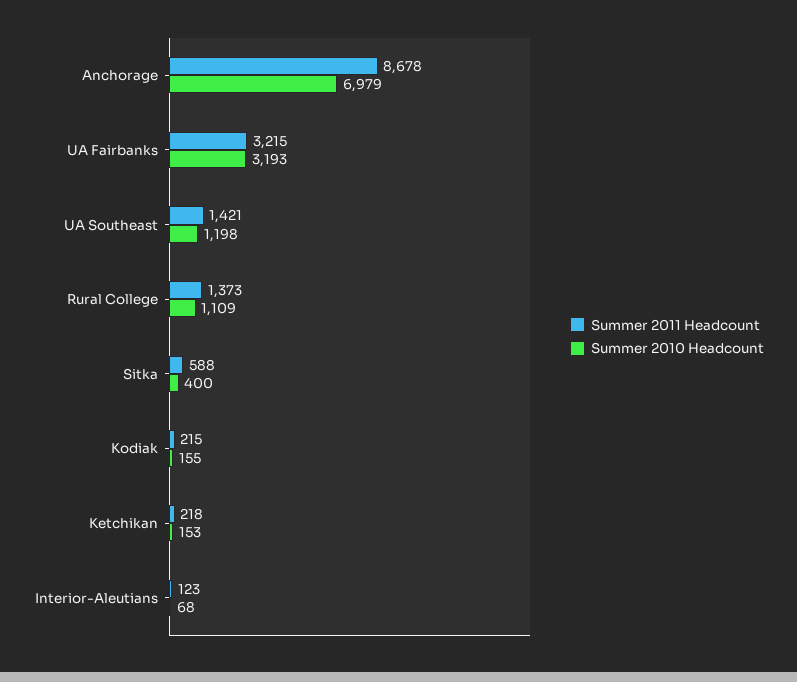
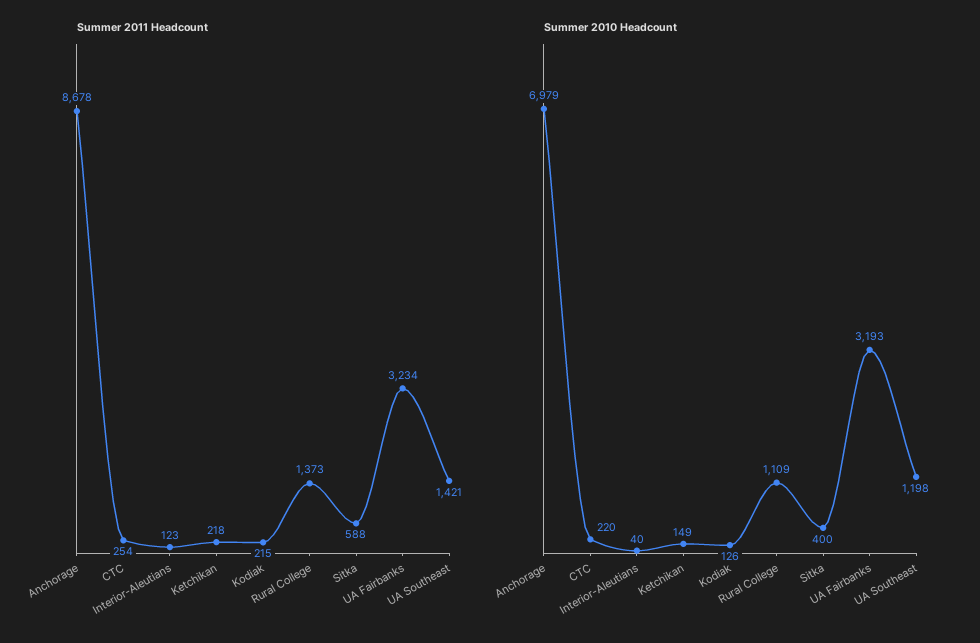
Summer 2011 Headcount, UA Fairbanks: 3215 -> 3234
Summer 2010 Headcount, Kodiak: 155 -> 126
Summer 2010 Headcount, Ketchikan: 153 -> 149
Summer 2010 Headcount, Interior-Aleutians: 68 -> 40
Summer 2011 Headcount, CTC: none -> 254
Summer 2010 Headcount, CTC: none -> 220

